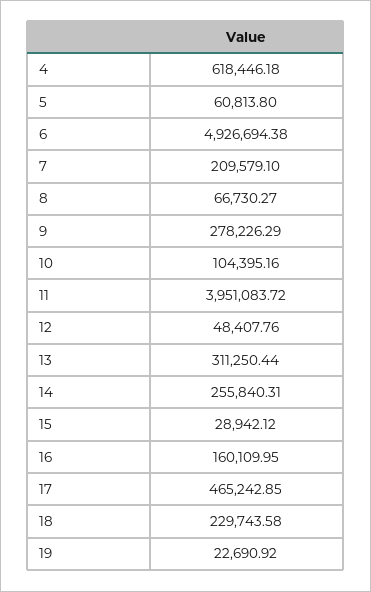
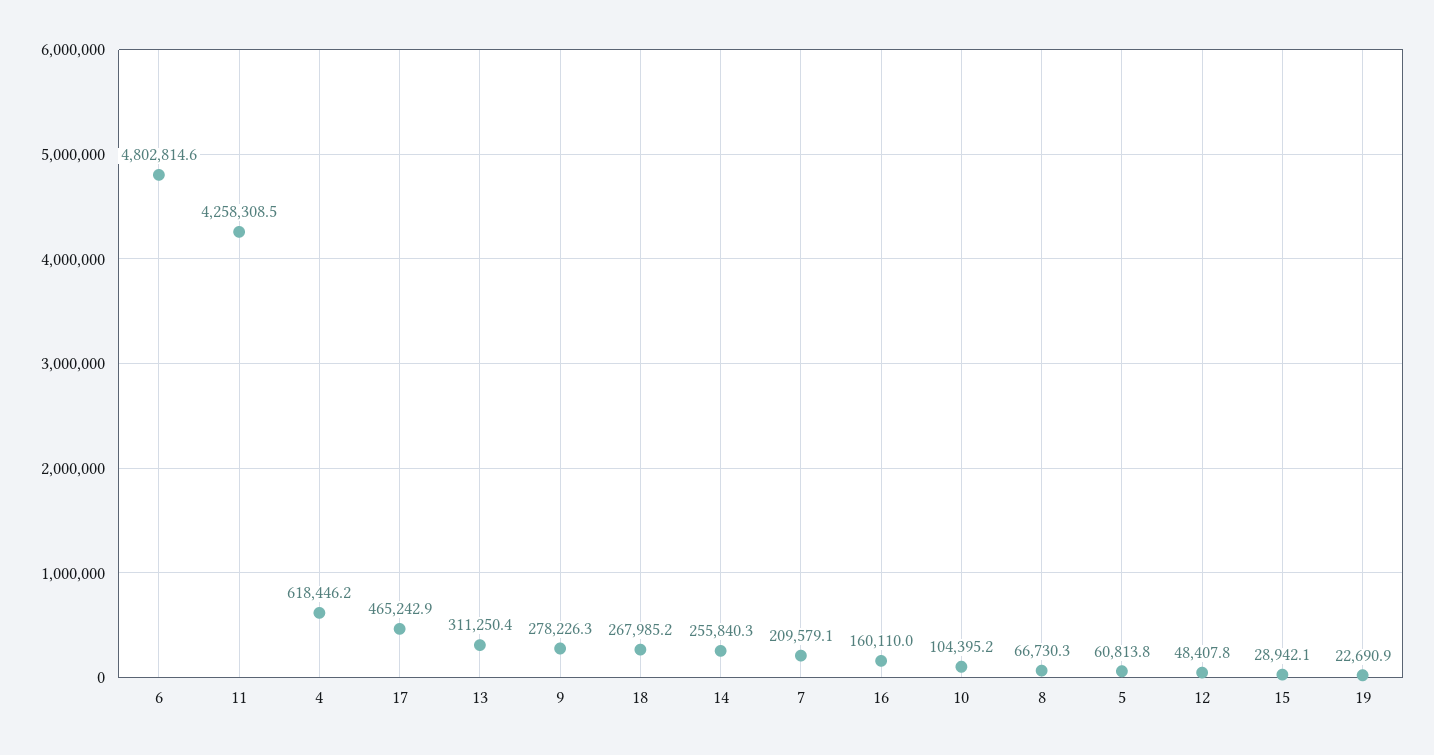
6: 4926694.38 -> 4802814.6
11: 3951083.72 -> 4258308.5
18: 229743.58 -> 267985.2

